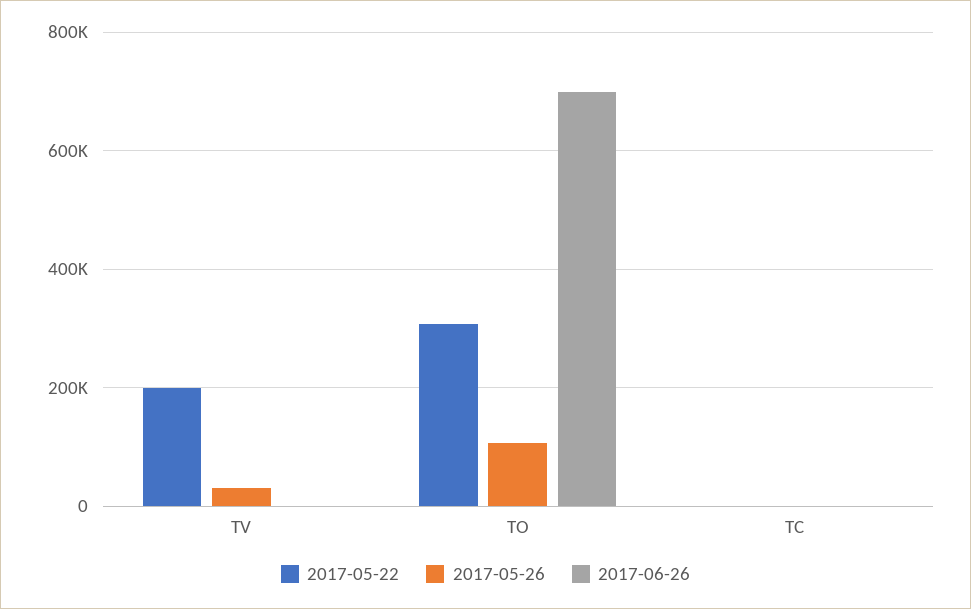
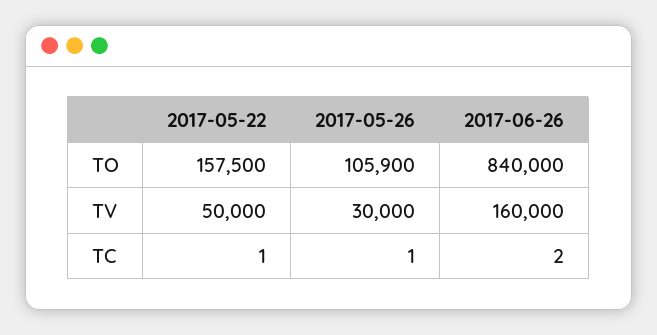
2017-05-22, TV: 200000 -> 50000
2017-06-26, TV: 0 -> 160000
2017-05-22, TO: 300000 -> 157500
2017-06-26, TO: 700000 -> 840000

